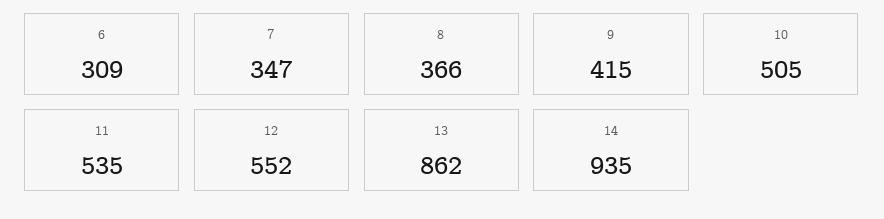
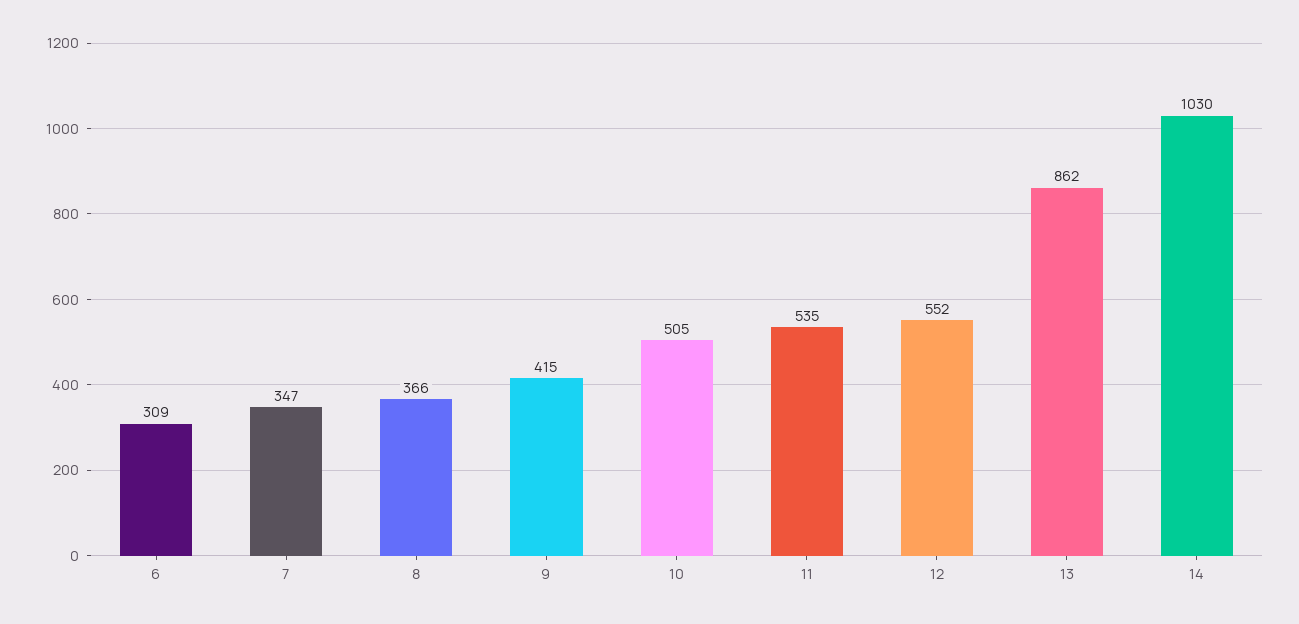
14: 935 -> 1030

